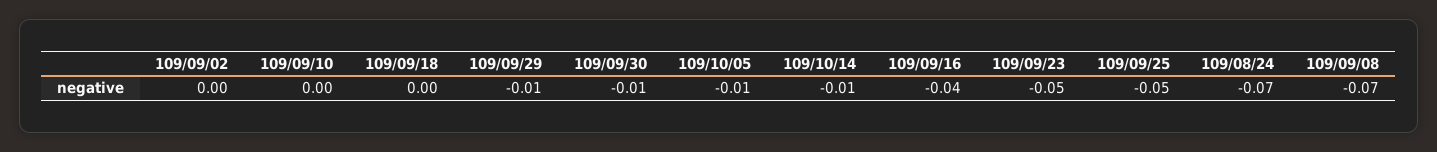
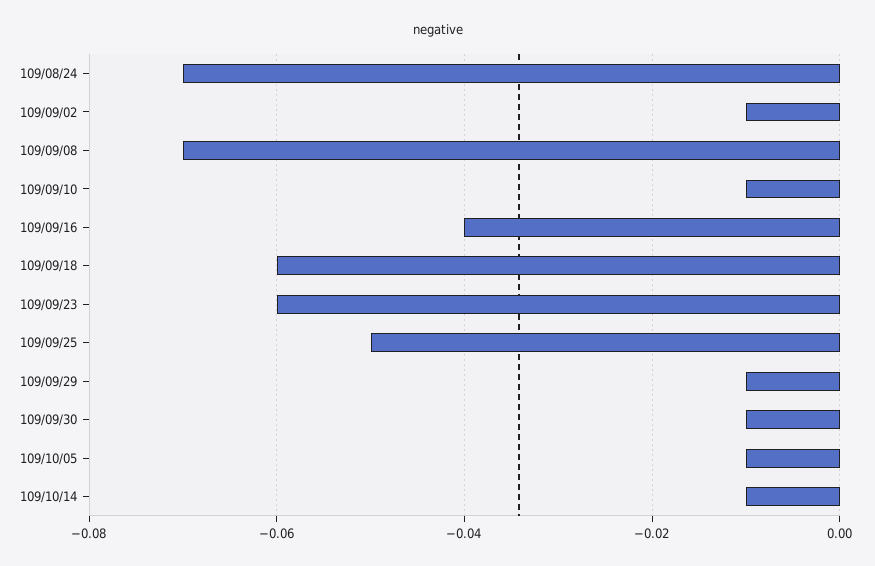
109/09/02: 0 -> -0.01
109/09/10: 0 -> -0.01
109/09/18: 0 -> -0.06
109/09/23: -0.05 -> -0.06

